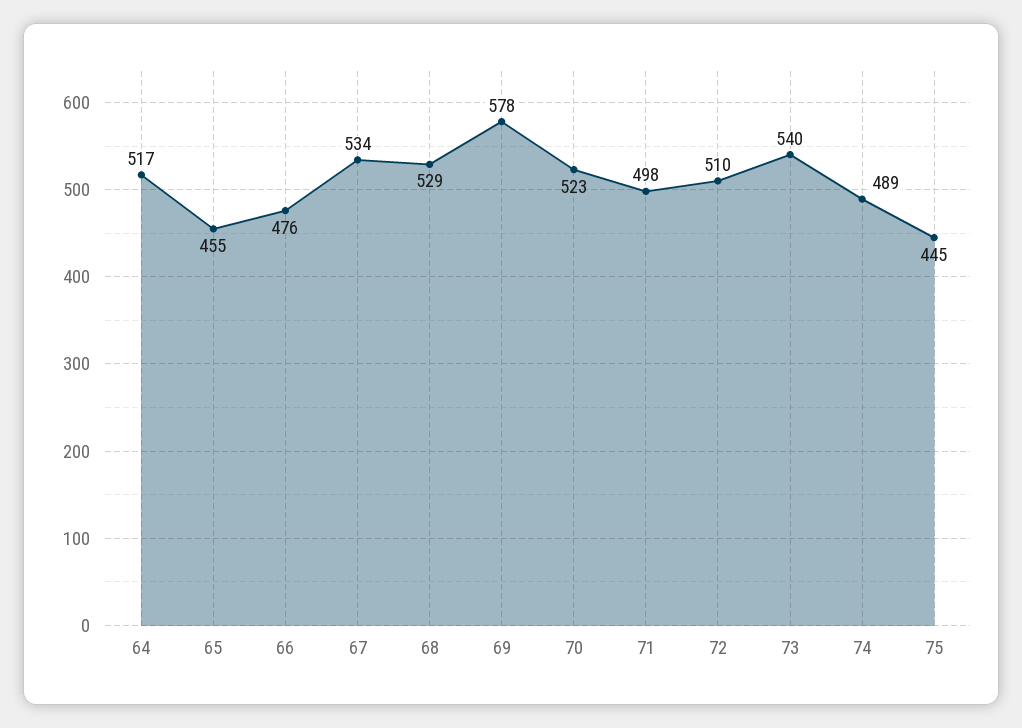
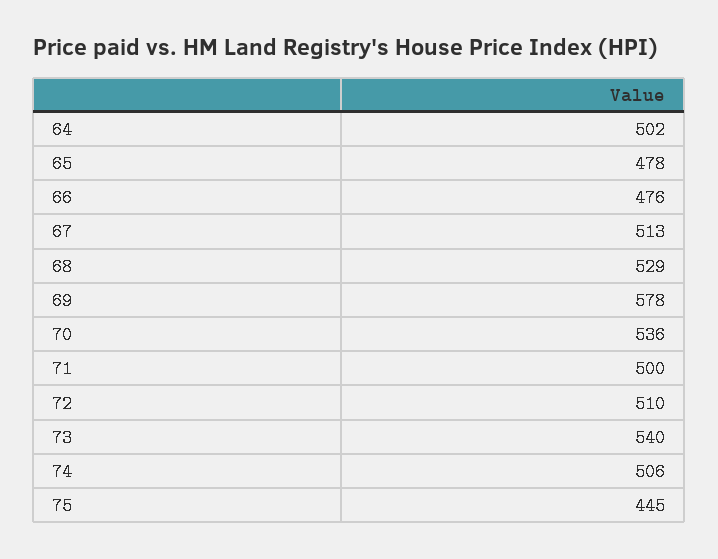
64: 517 -> 502
65: 455 -> 478
67: 534 -> 513
70: 523 -> 536
71: 498 -> 500
74: 489 -> 506

